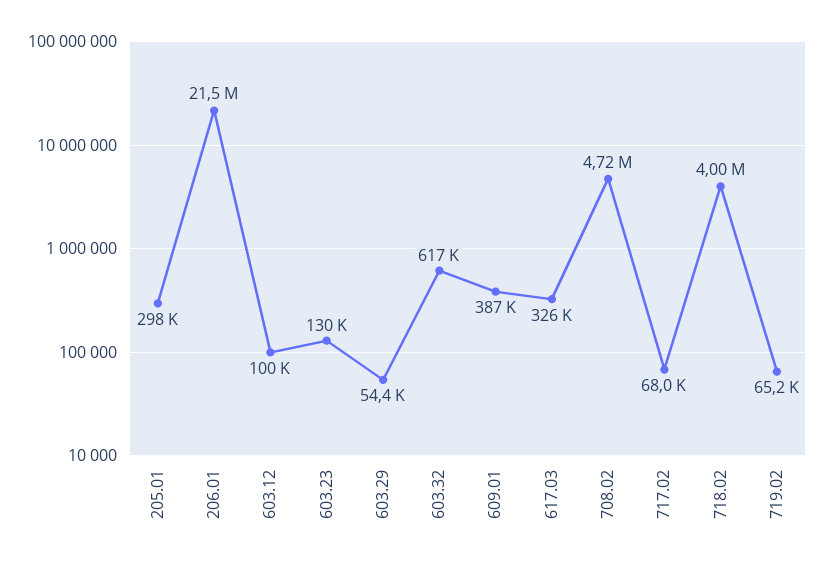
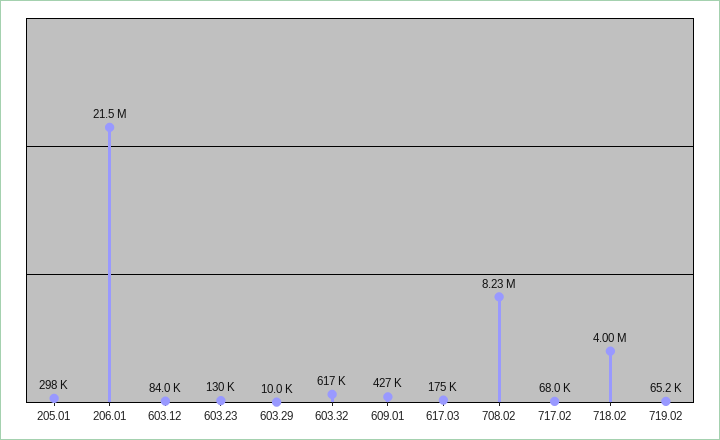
603.12: 100000 -> 84000
603.29: 54400 -> 10000
609.01: 387000 -> 427000
617.03: 326000 -> 175000
708.02: 4720000 -> 8230000

